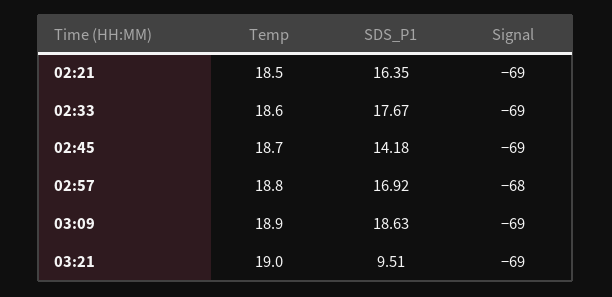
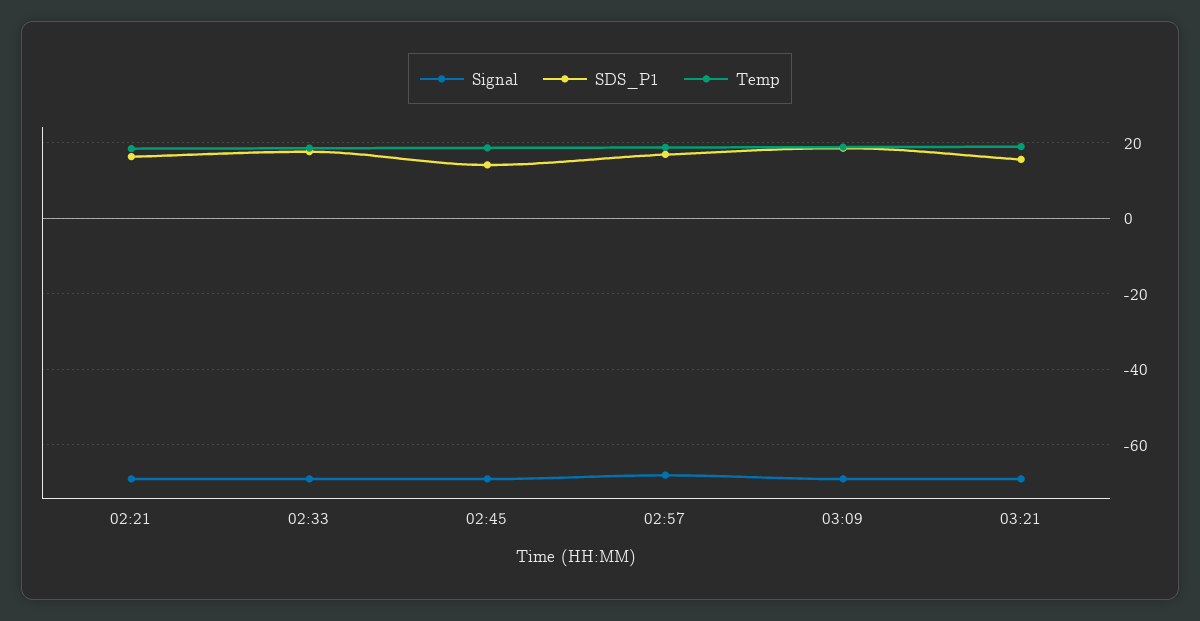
SDS_P1, 03:21: 9.51 -> 16

